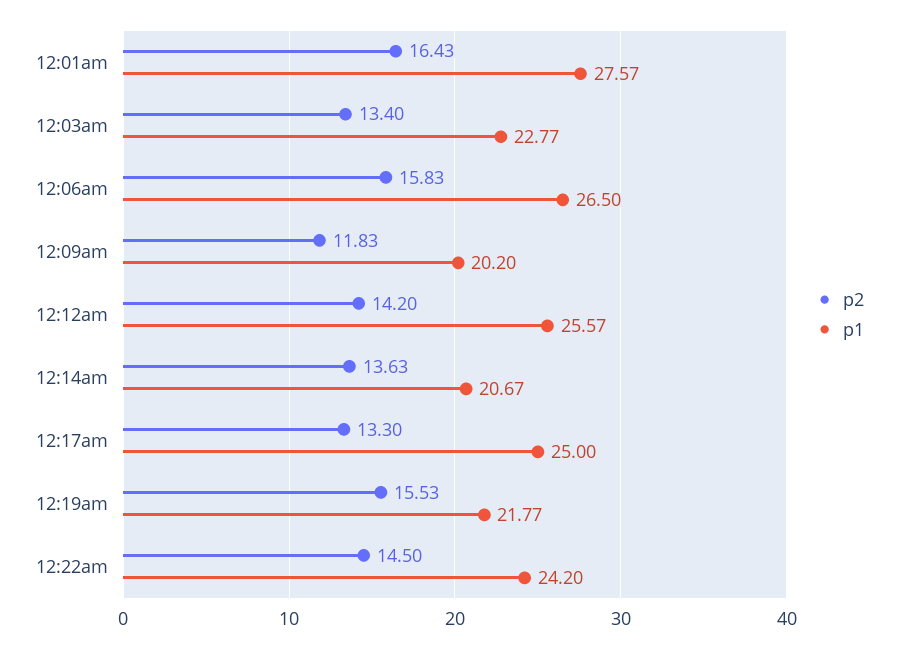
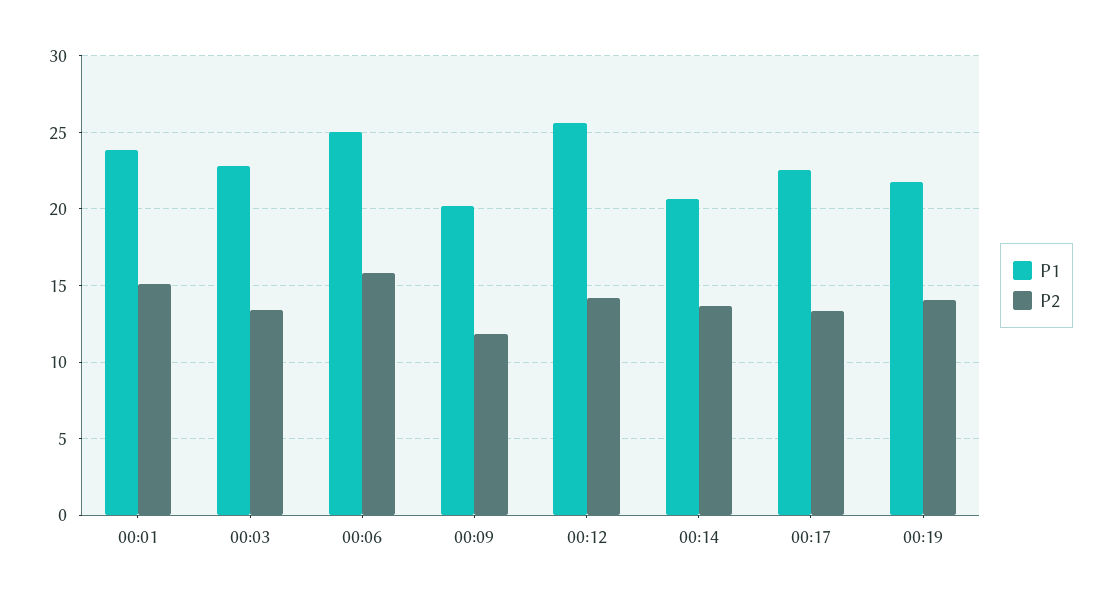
p2, 12:01am: 16.43 -> 15
p1, 12:01am: 27.57 -> 24
p1, 12:06am: 26.5 -> 25
p1, 12:17am: 25 -> 22.5
p2, 12:19am: 15.53 -> 14
p2, 12:22am: 14.5 -> none
p1, 12:22am: 24.2 -> none

